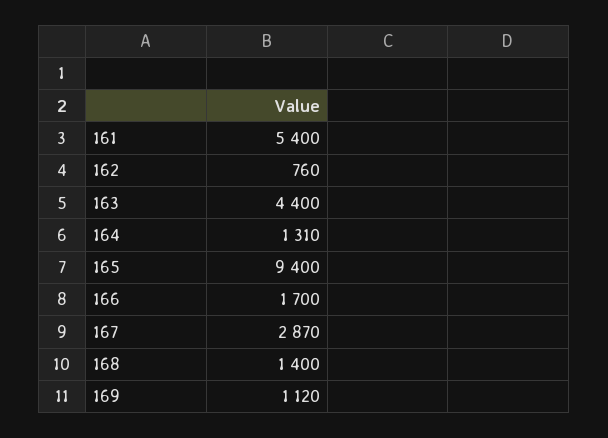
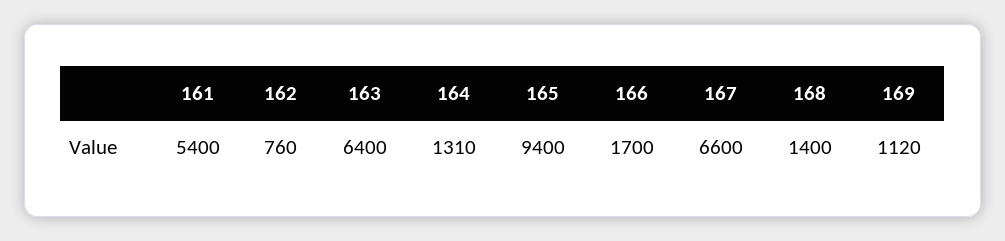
163: 4400 -> 6400
167: 2870 -> 6600

